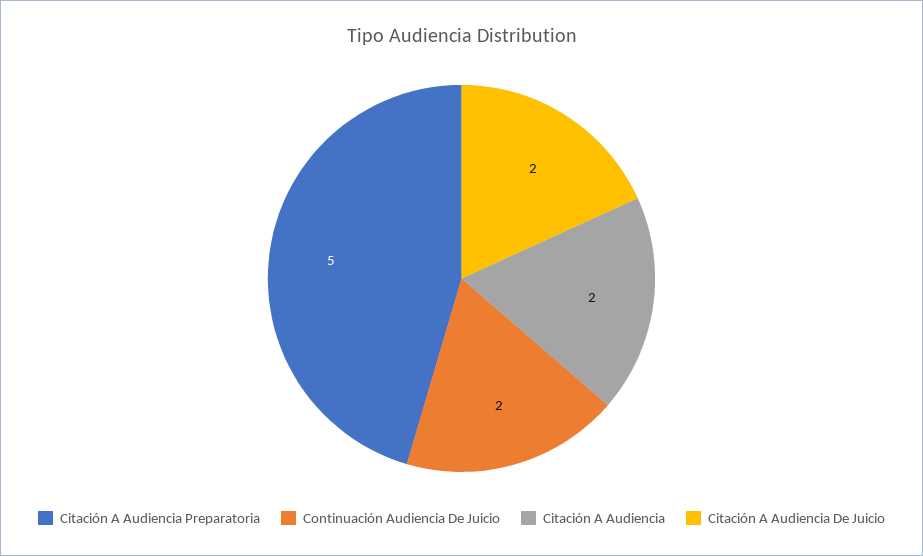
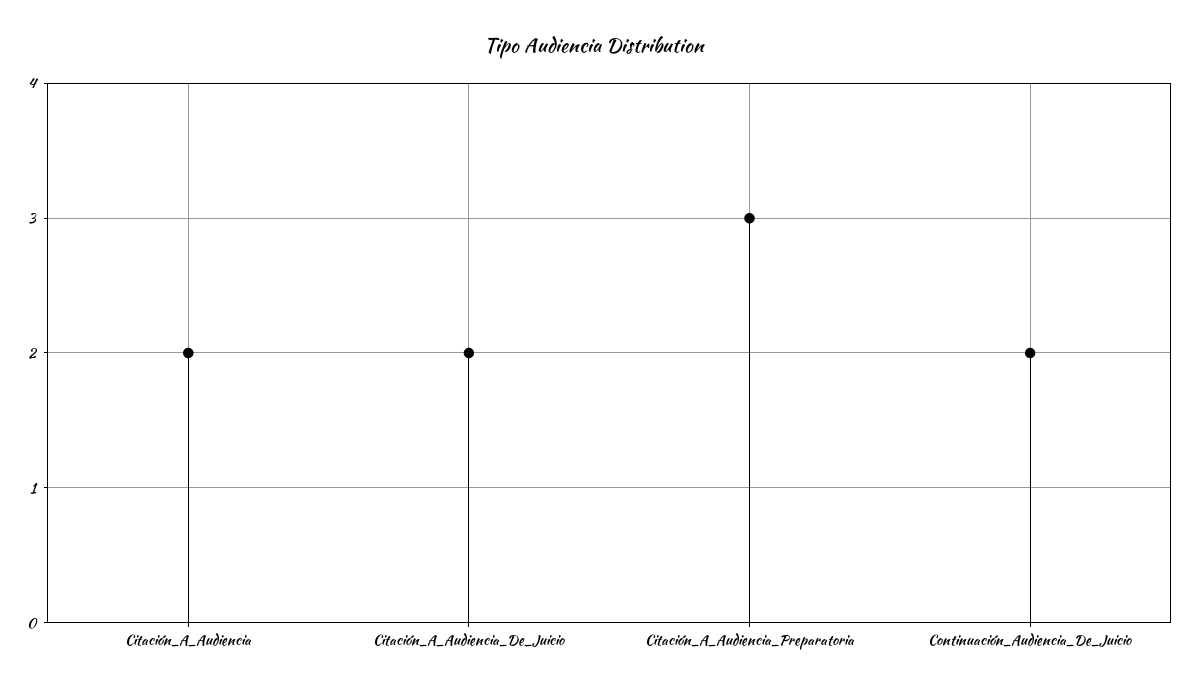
Citación A Audiencia Preparatoria: 5 -> 3

